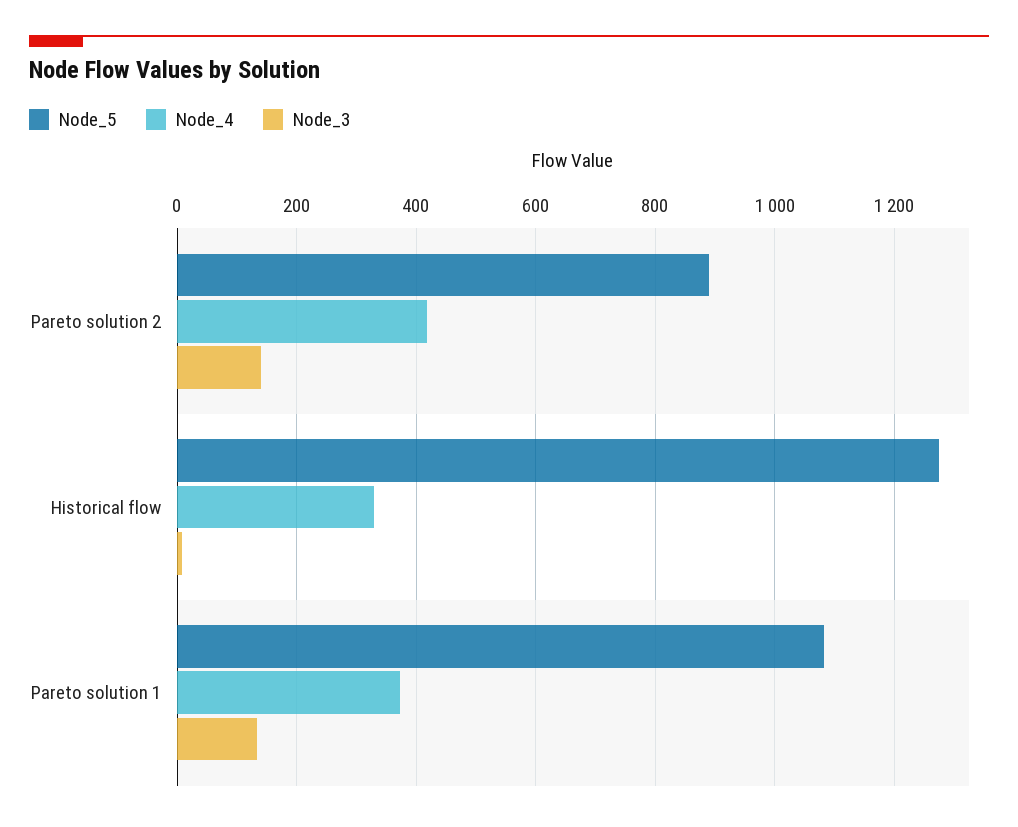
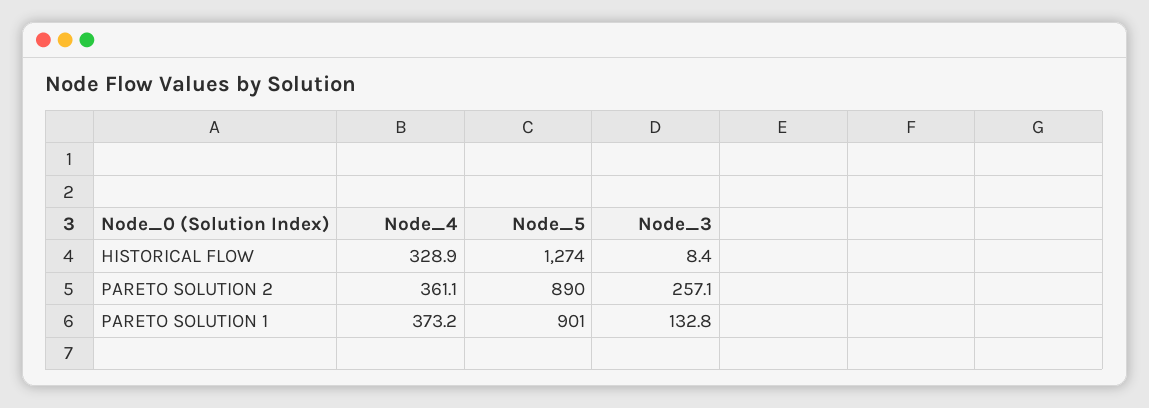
Node_4, Pareto solution 2: 420 -> 361.1
Node_3, Pareto solution 2: 140 -> 257.1
Node_5, Pareto solution 1: 1080 -> 901

